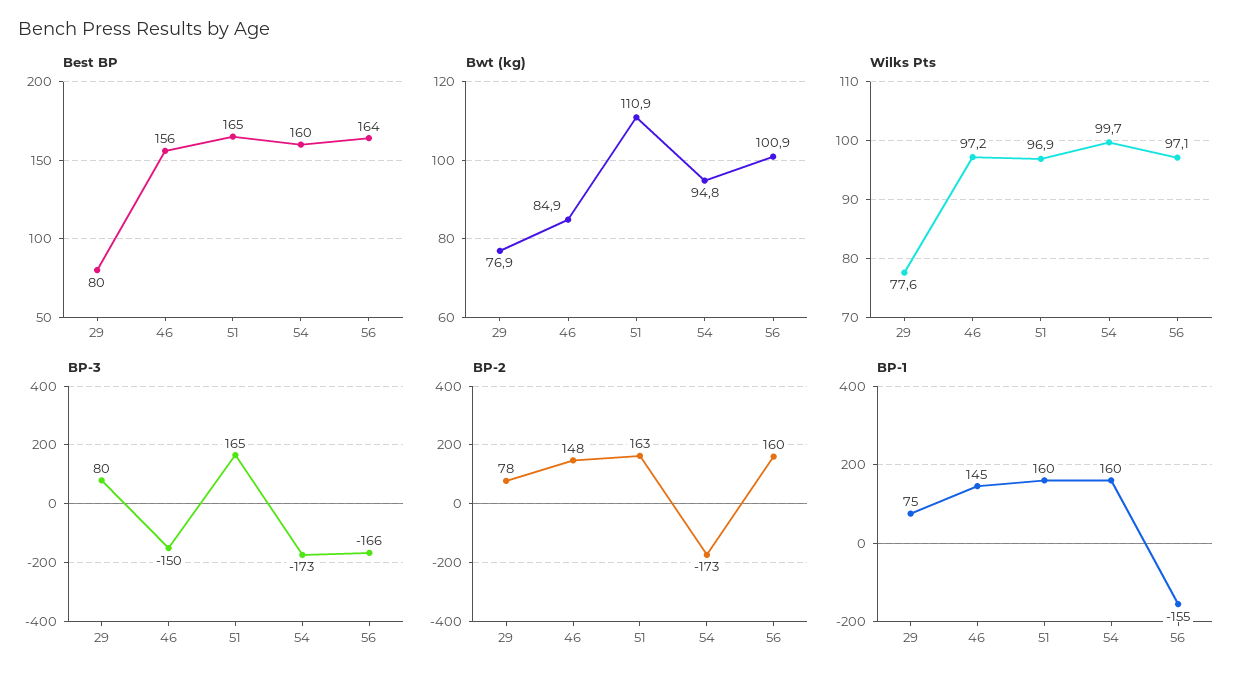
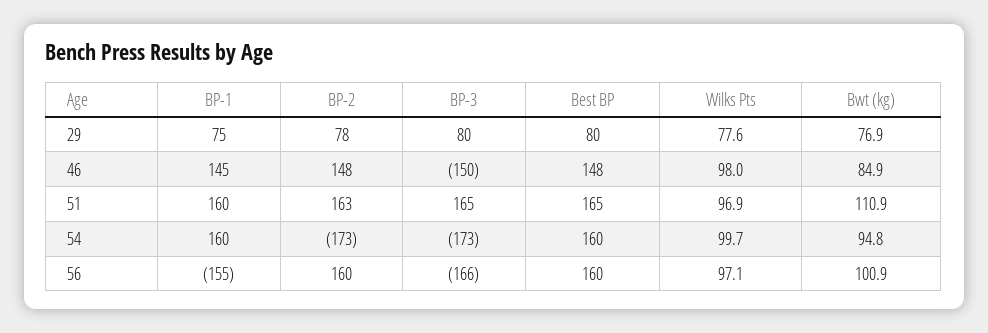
Best BP, 46: 156 -> 148
Best BP, 56: 164 -> 160
Wilks Pts, 46: 97.2 -> 98

